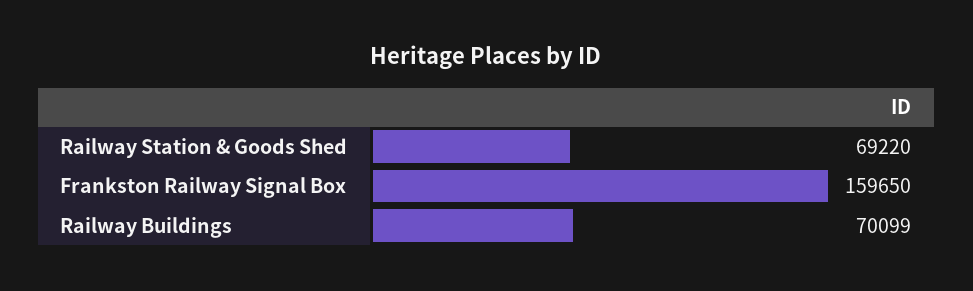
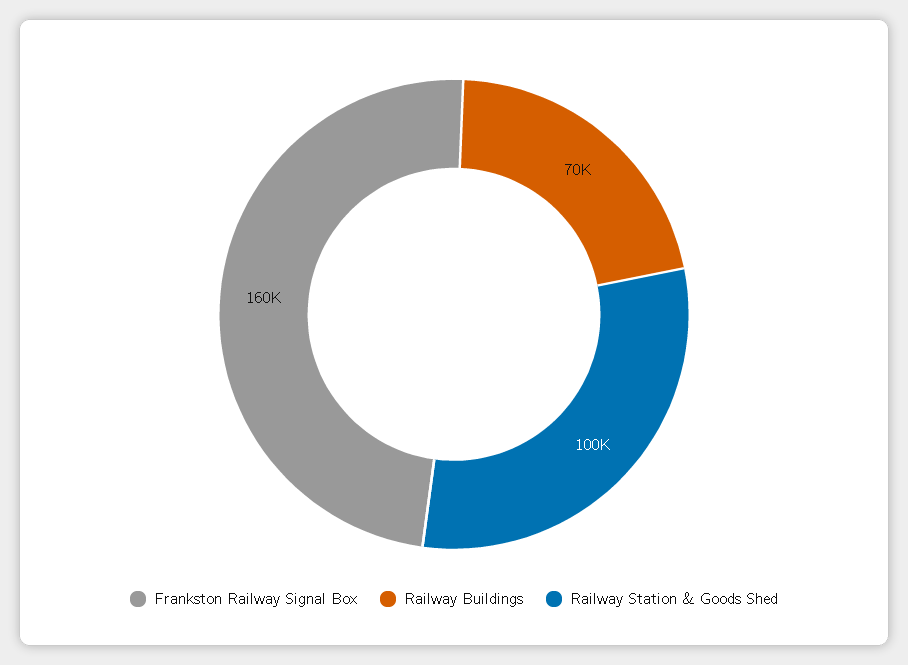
Railway Station & Goods Shed: 69220 -> 100000

